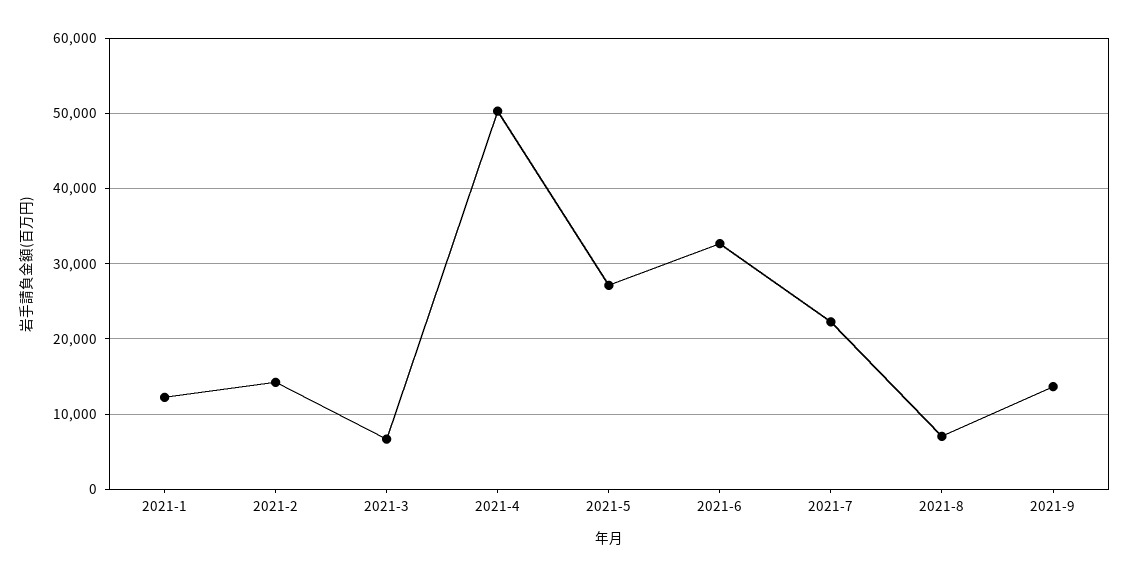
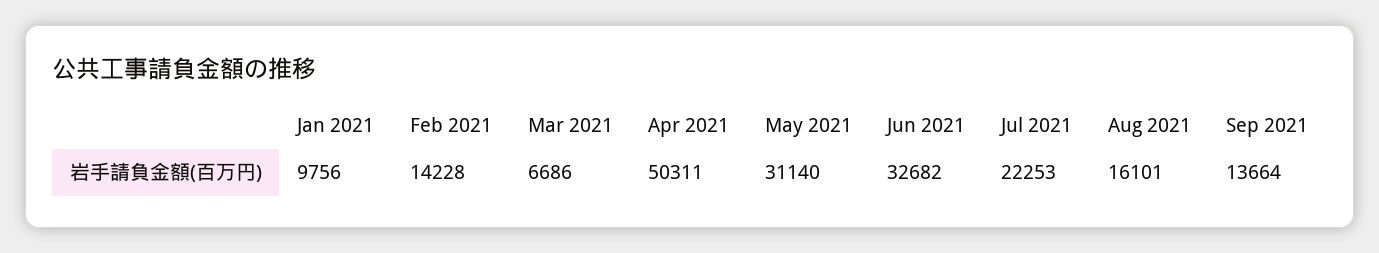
2021-1: 12000 -> 9756
2021-5: 27000 -> 31140
2021-8: 7000 -> 16101

